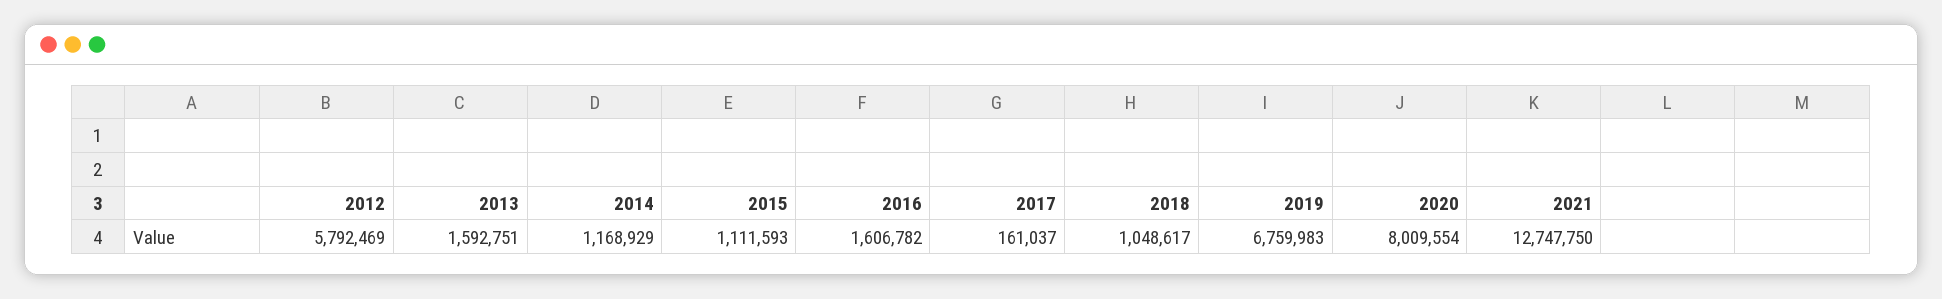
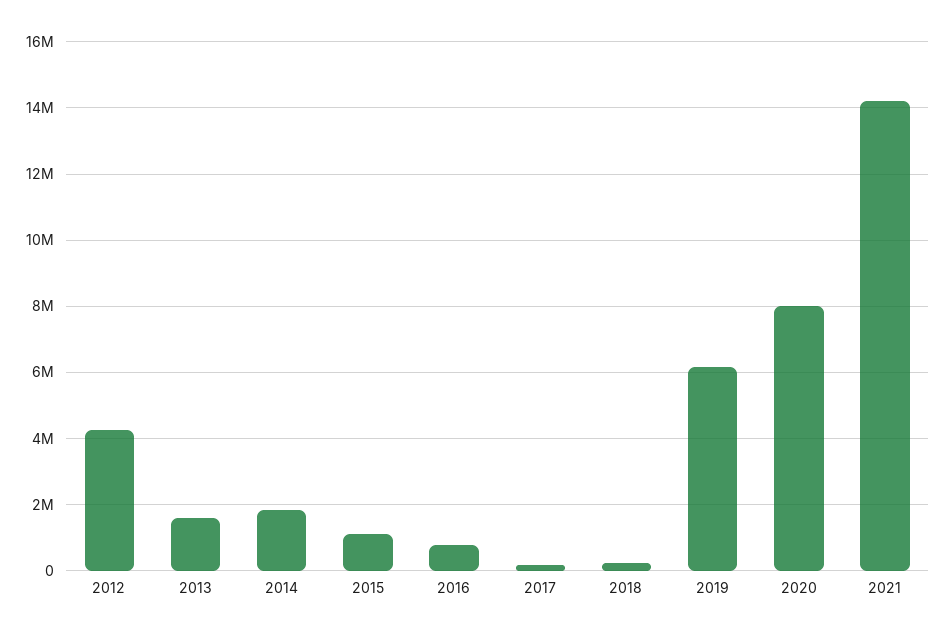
2012: 5792469 -> 4200000
2014: 1168929 -> 1800000
2016: 1606782 -> 800000
2018: 1048617 -> 200000
2019: 6759983 -> 6200000
2021: 12747750 -> 14200000

